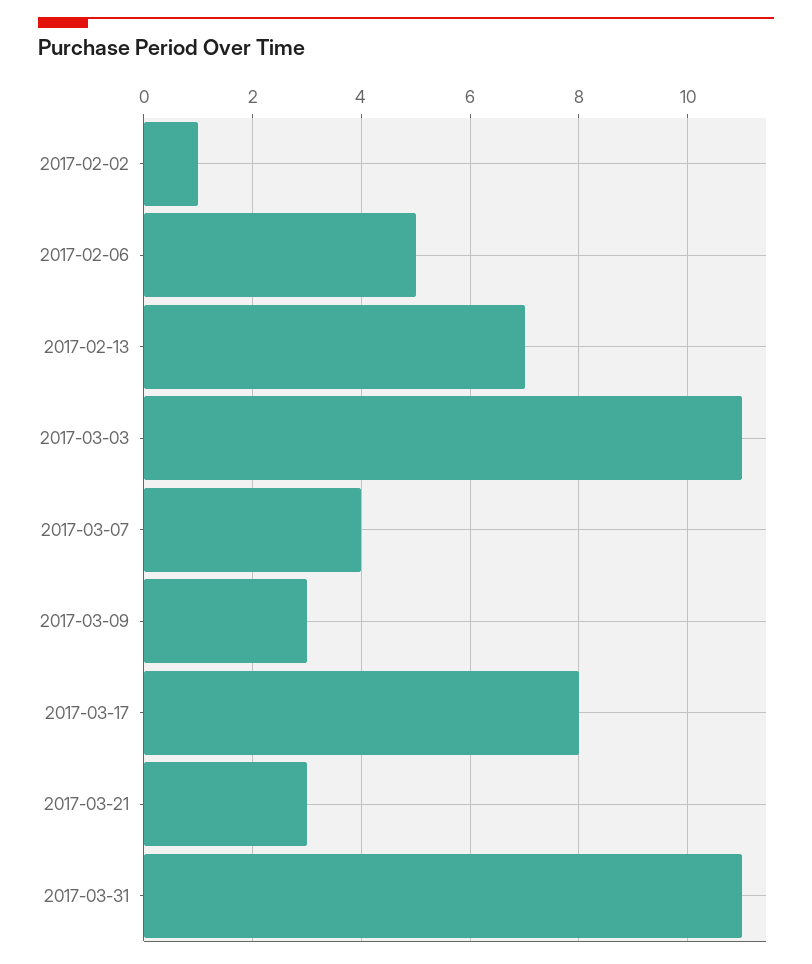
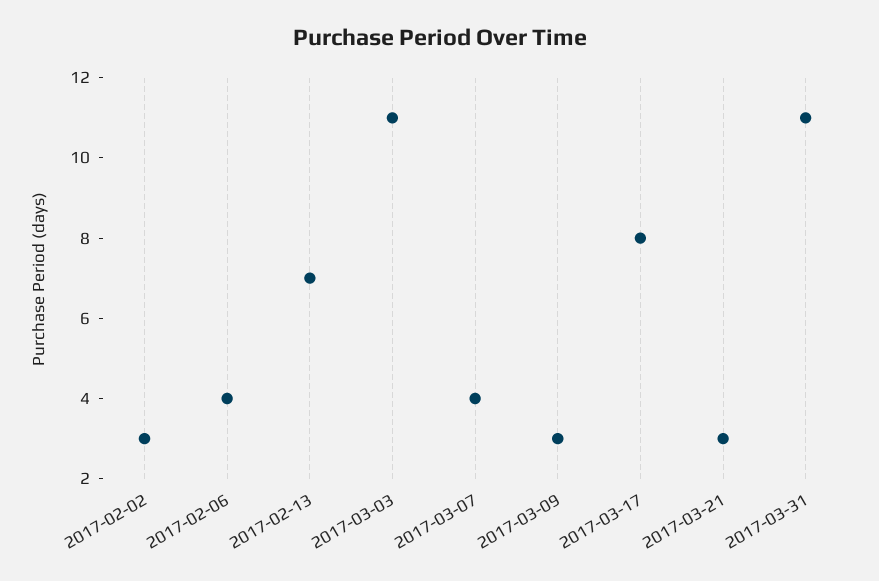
2017-02-02: 1 -> 3
2017-02-06: 5 -> 4

